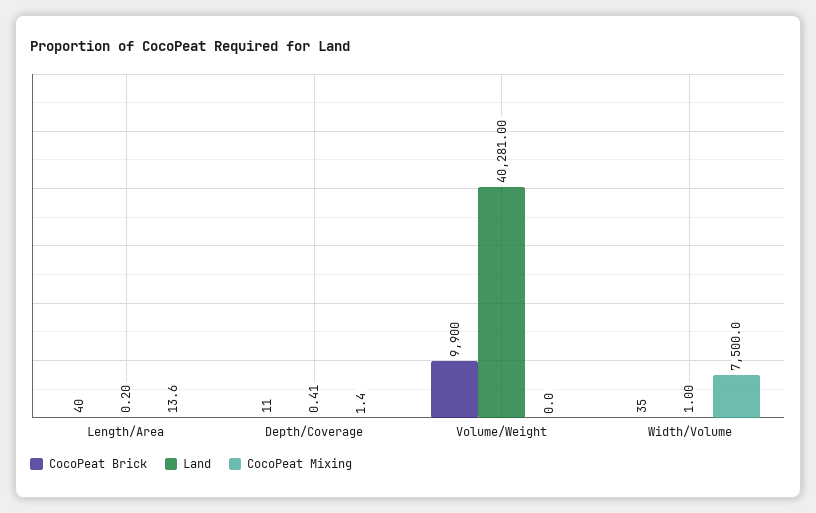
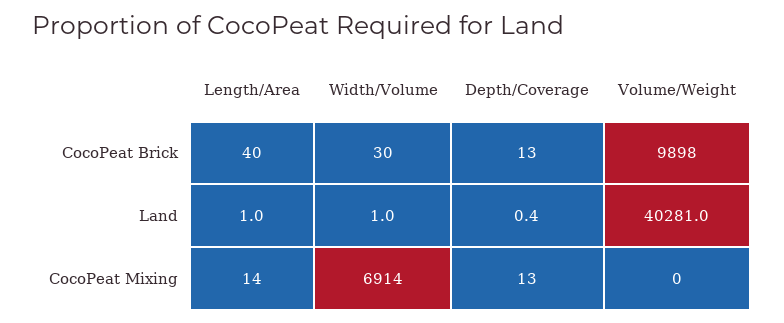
Land, Length/Area: 0.2 -> 1
CocoPeat Brick, Depth/Coverage: 11 -> 13
CocoPeat Mixing, Depth/Coverage: 1.4 -> 13
CocoPeat Brick, Volume/Weight: 9900 -> 9898
CocoPeat Brick, Width/Volume: 35 -> 30
CocoPeat Mixing, Width/Volume: 7500 -> 6914

